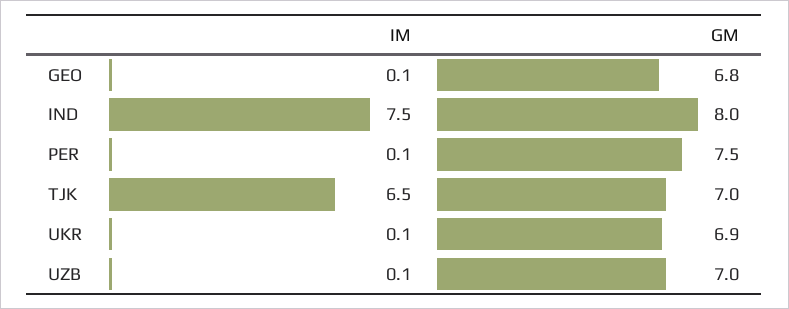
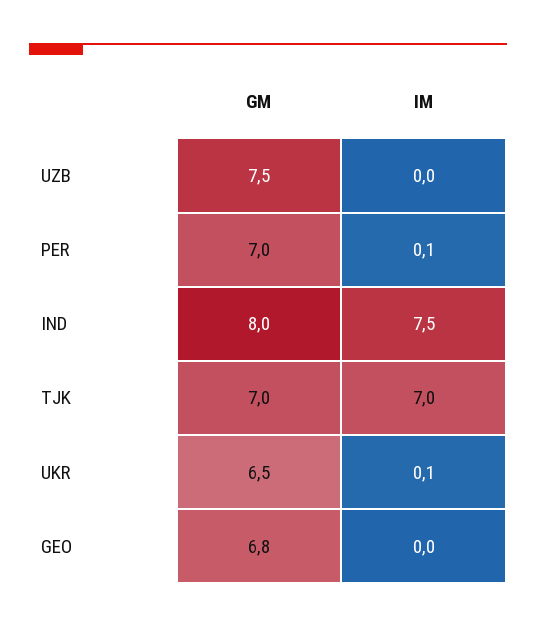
IM, GEO: 0.1 -> 0
GM, PER: 7.5 -> 7
IM, TJK: 6.5 -> 7
GM, UKR: 6.9 -> 6.5
IM, UZB: 0.1 -> 0
GM, UZB: 7 -> 7.5

